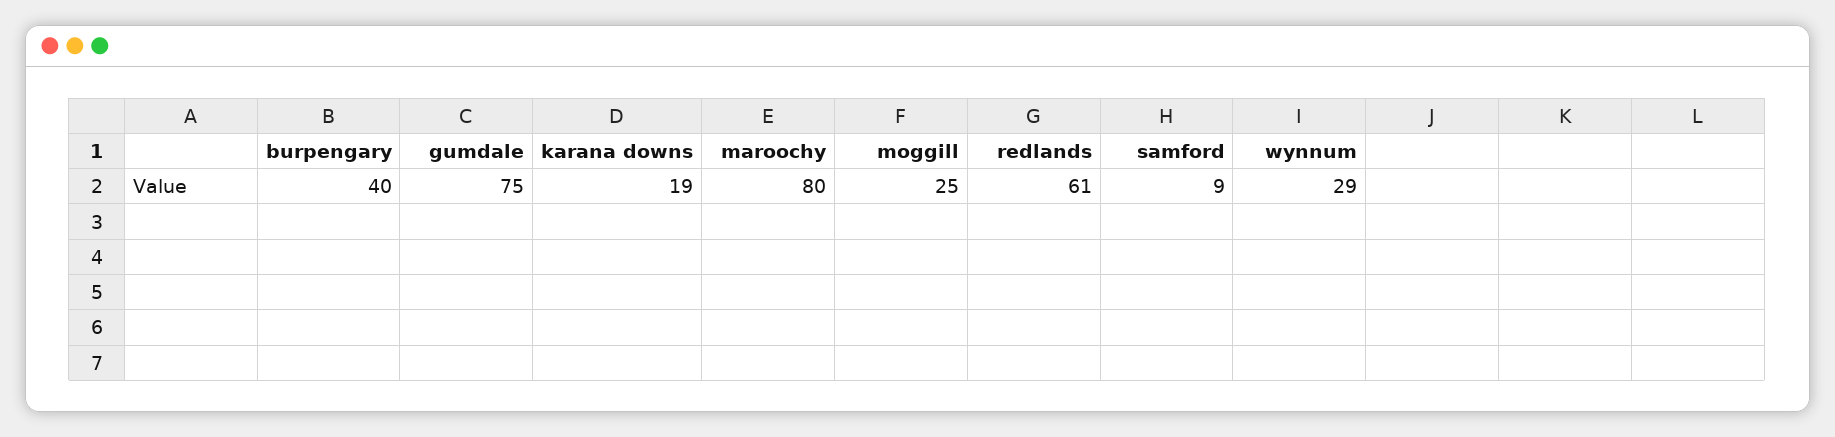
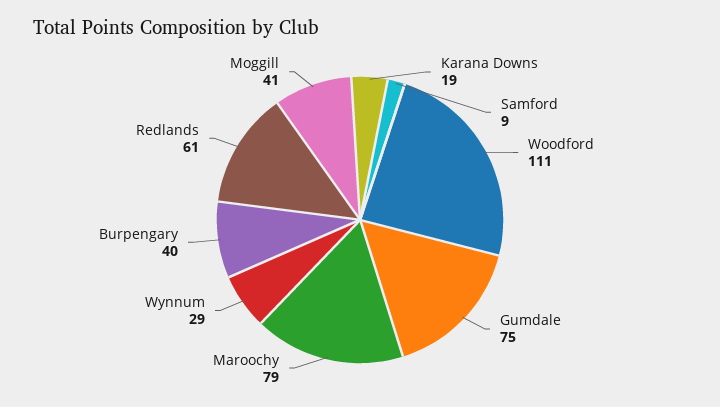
maroochy: 80 -> 79
moggill: 25 -> 41
Woodford: none -> 111

